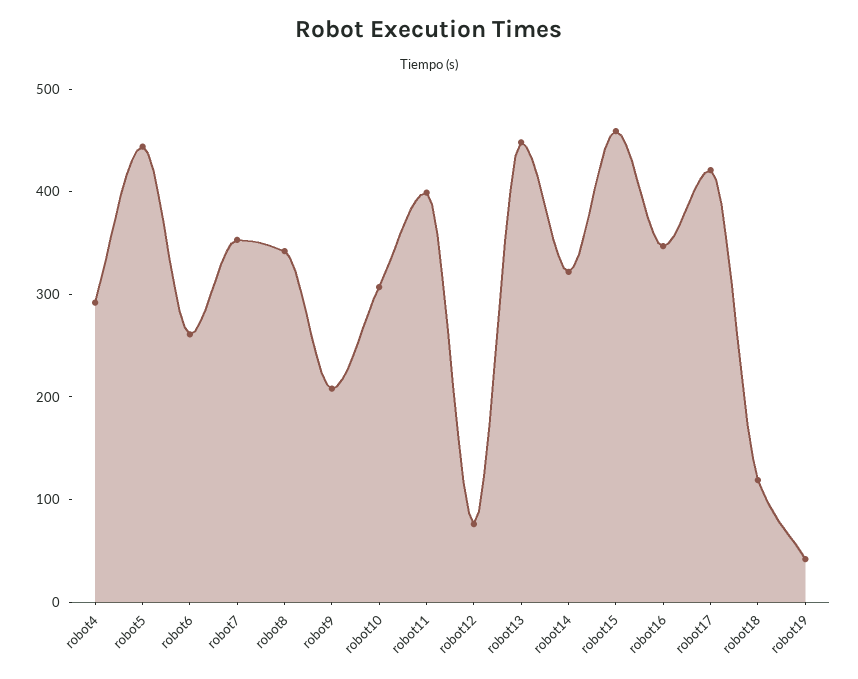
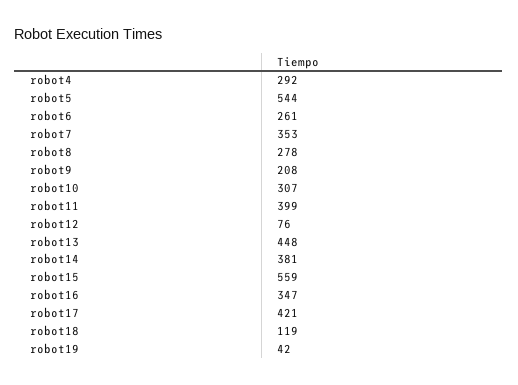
robot5: 440 -> 544
robot8: 340 -> 278
robot14: 320 -> 381
robot15: 460 -> 559

